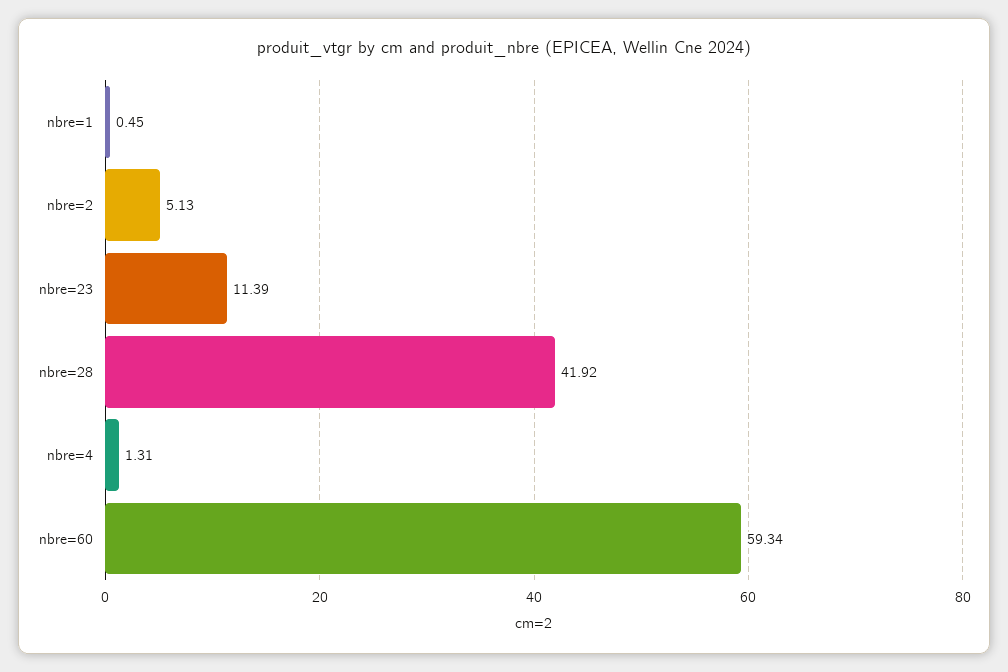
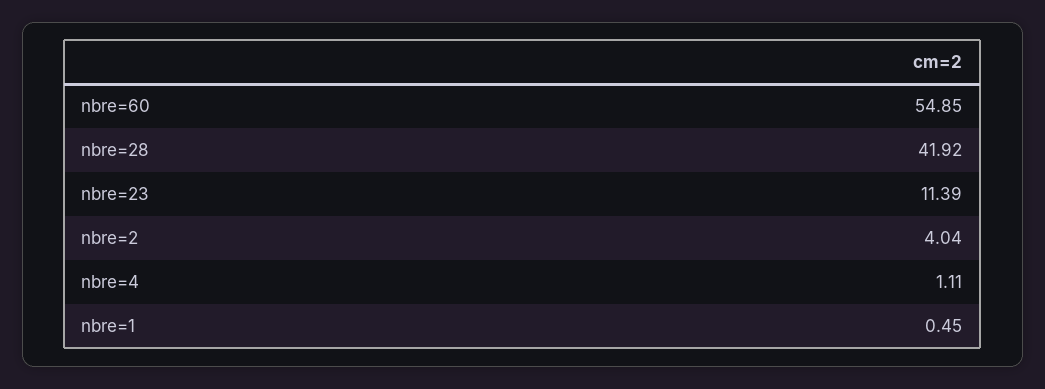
nbre=2: 5.13 -> 4.04
nbre=4: 1.31 -> 1.11
nbre=60: 59.34 -> 54.85

